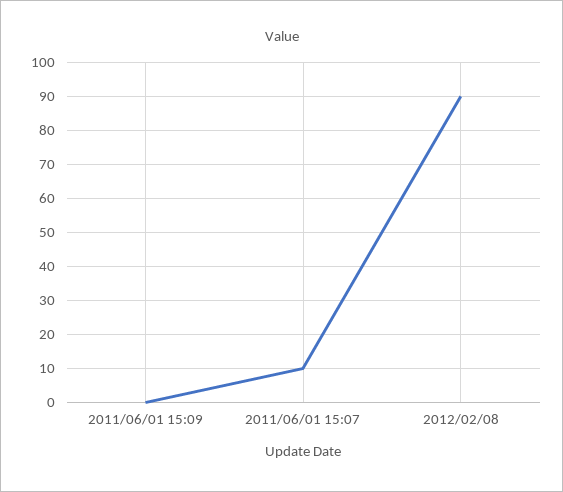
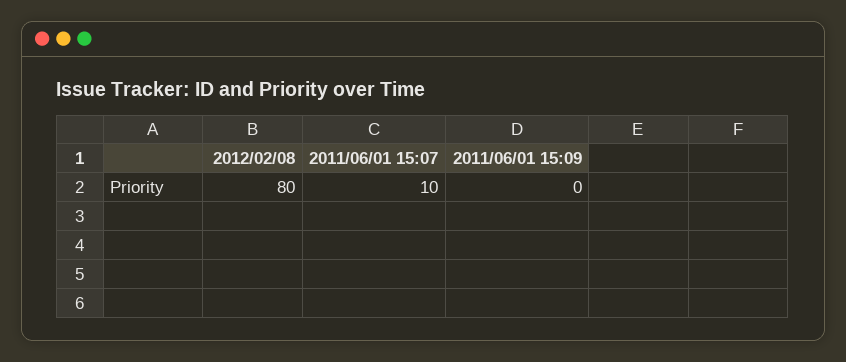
2012/02/08: 90 -> 80

